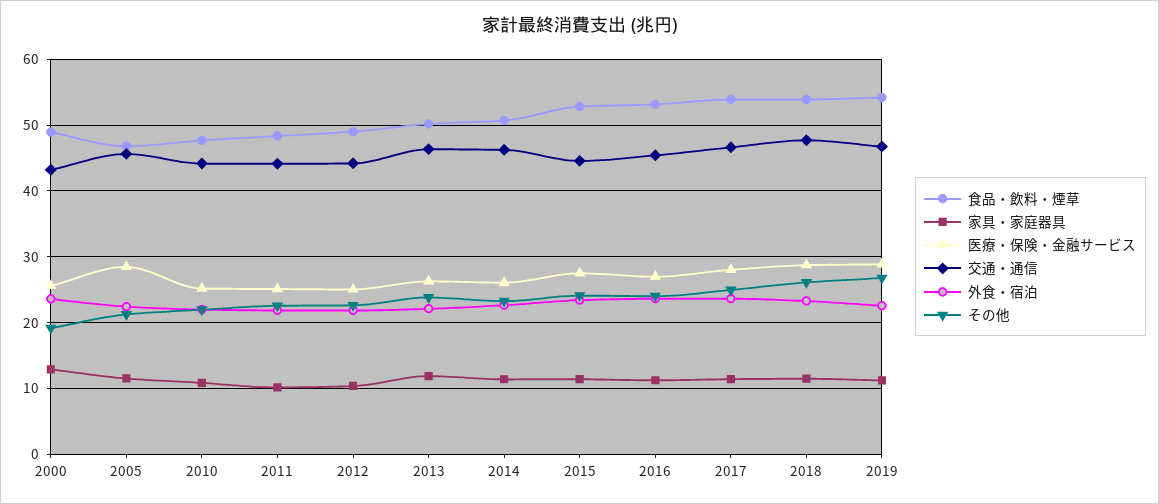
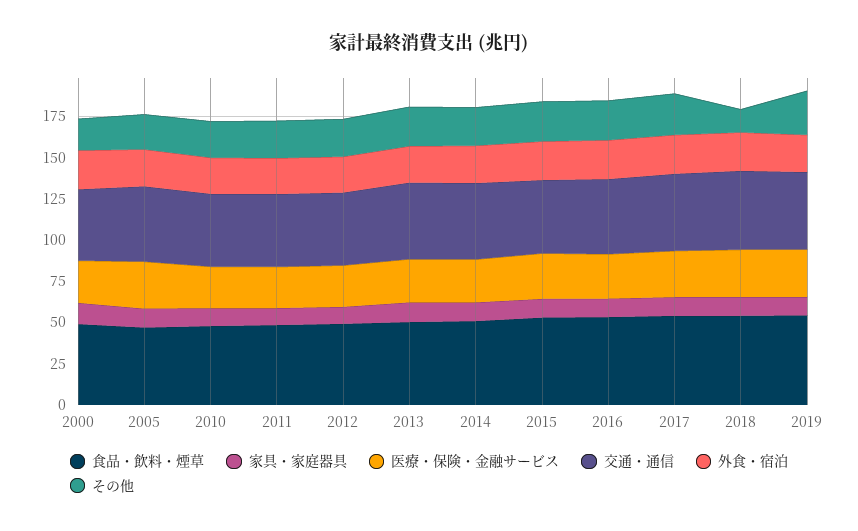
その他, 2018: 26 -> 15

